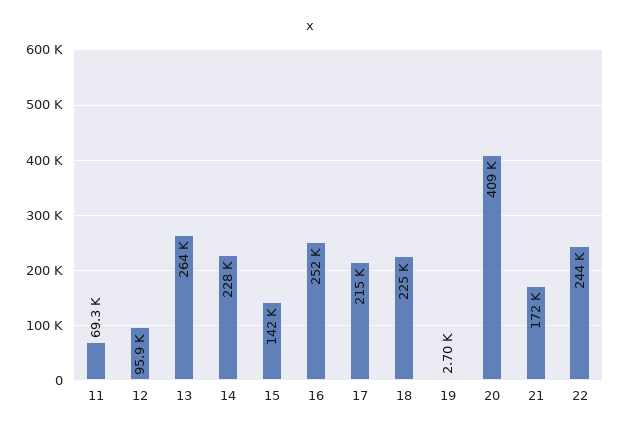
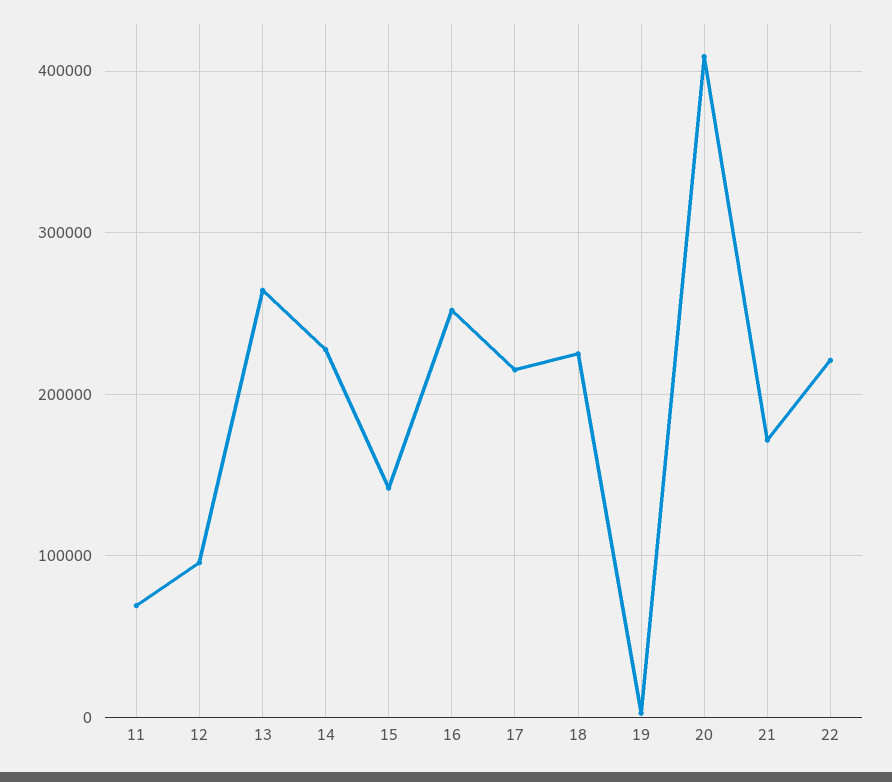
22: 244000 -> 220000

